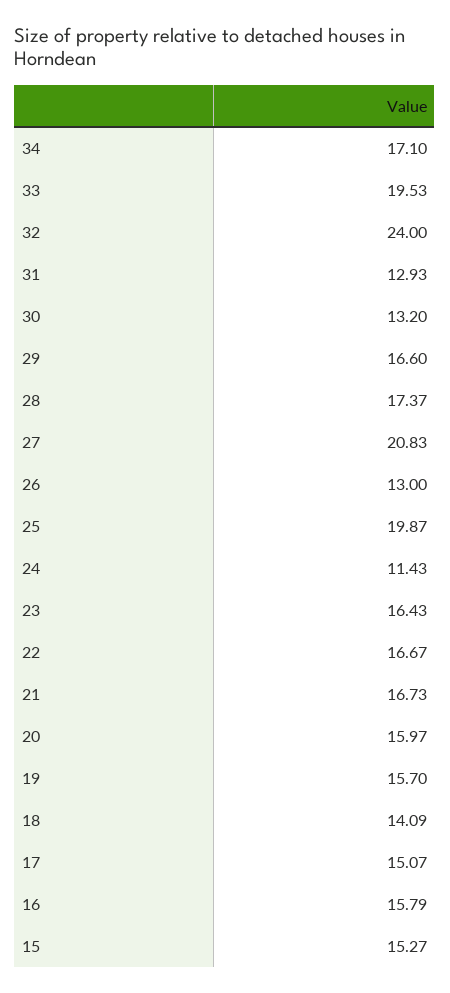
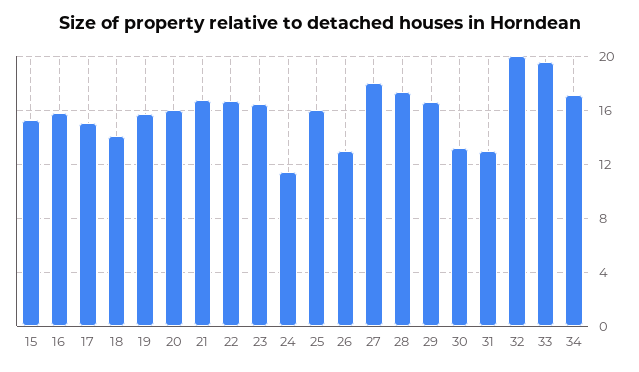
32: 24 -> 20
27: 20.83 -> 18
25: 19.87 -> 16

